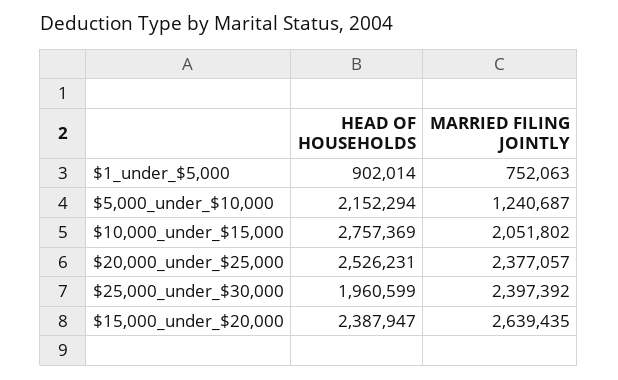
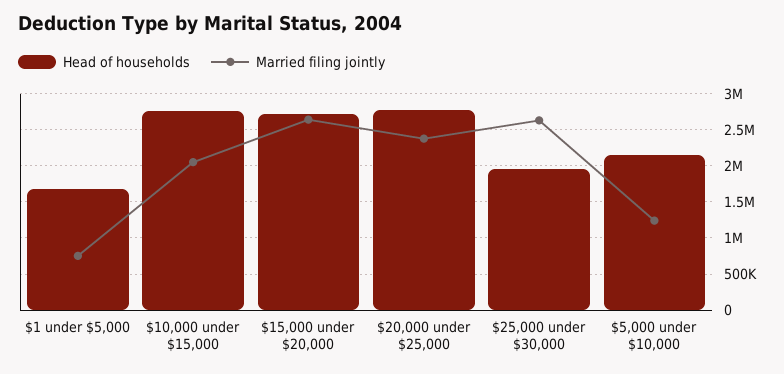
HEAD OF HOUSEHOLDS, $1_under_$5,000: 902014 -> 1700000
HEAD OF HOUSEHOLDS, $20,000_under_$25,000: 2526231 -> 2800000
MARRIED FILING JOINTLY, $25,000_under_$30,000: 2397392 -> 2600000
HEAD OF HOUSEHOLDS, $15,000_under_$20,000: 2387947 -> 2700000

